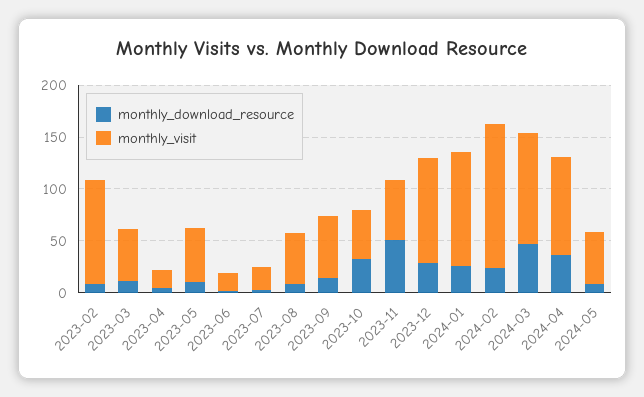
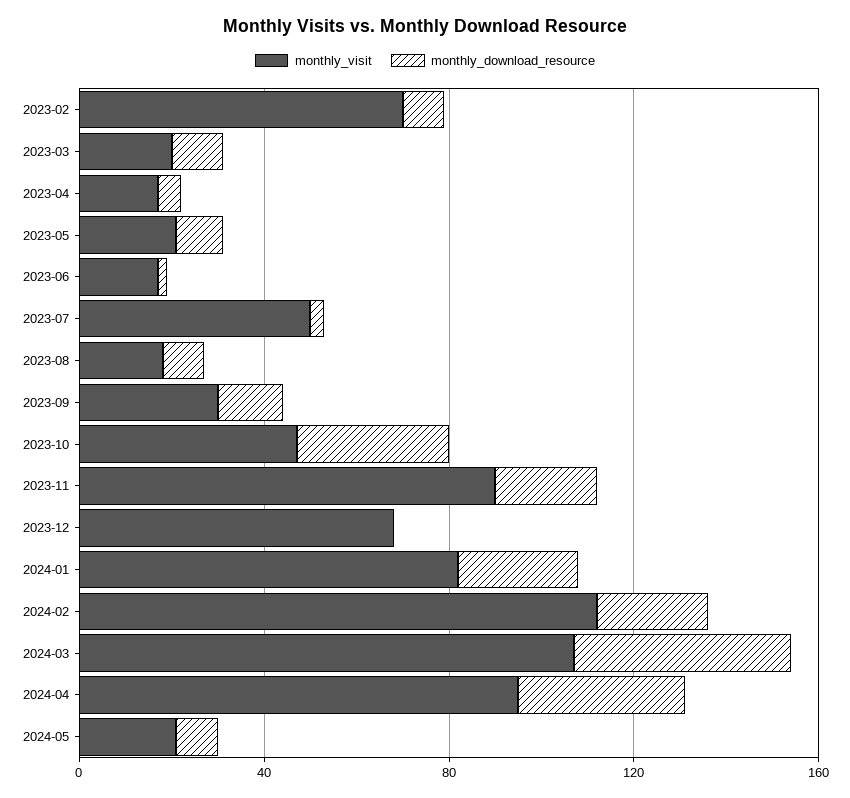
monthly_visit, 2023-02: 100 -> 70
monthly_visit, 2023-03: 50 -> 20
monthly_visit, 2023-05: 50 -> 20
monthly_visit, 2023-07: 20 -> 50
monthly_visit, 2023-08: 50 -> 20
monthly_visit, 2023-09: 60 -> 30
monthly_download_resource, 2023-11: 50 -> 20
monthly_visit, 2023-11: 60 -> 90
monthly_download_resource, 2023-12: 30 -> 0
monthly_visit, 2023-12: 100 -> 70
monthly_visit, 2024-01: 110 -> 80
monthly_visit, 2024-02: 140 -> 110
monthly_visit, 2024-05: 50 -> 20

